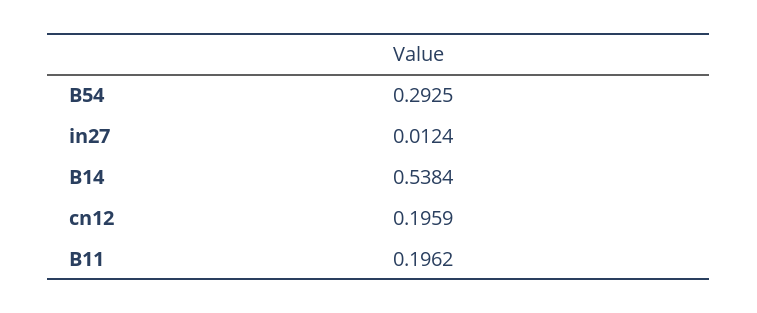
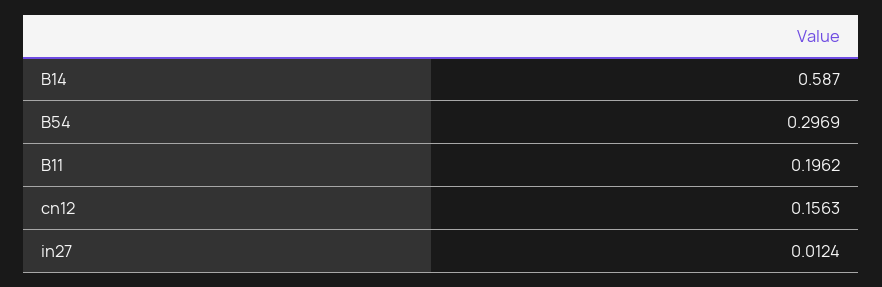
B54: 0.2925 -> 0.2969
B14: 0.5384 -> 0.587
cn12: 0.1959 -> 0.1563

